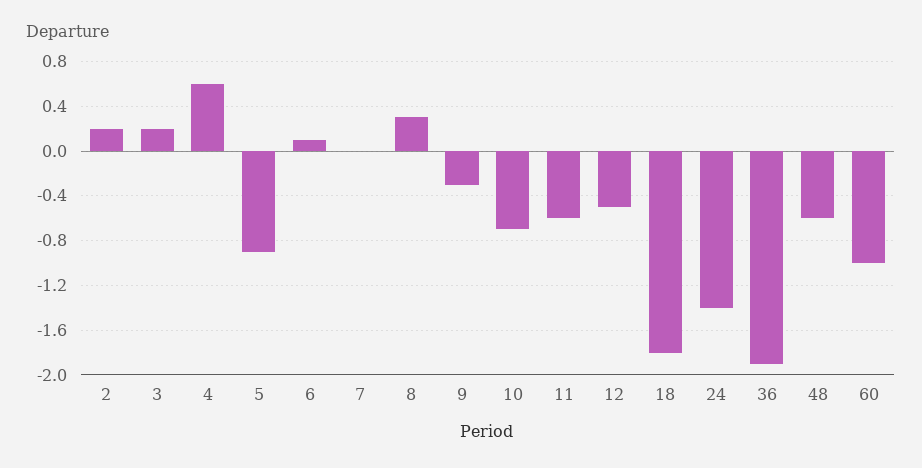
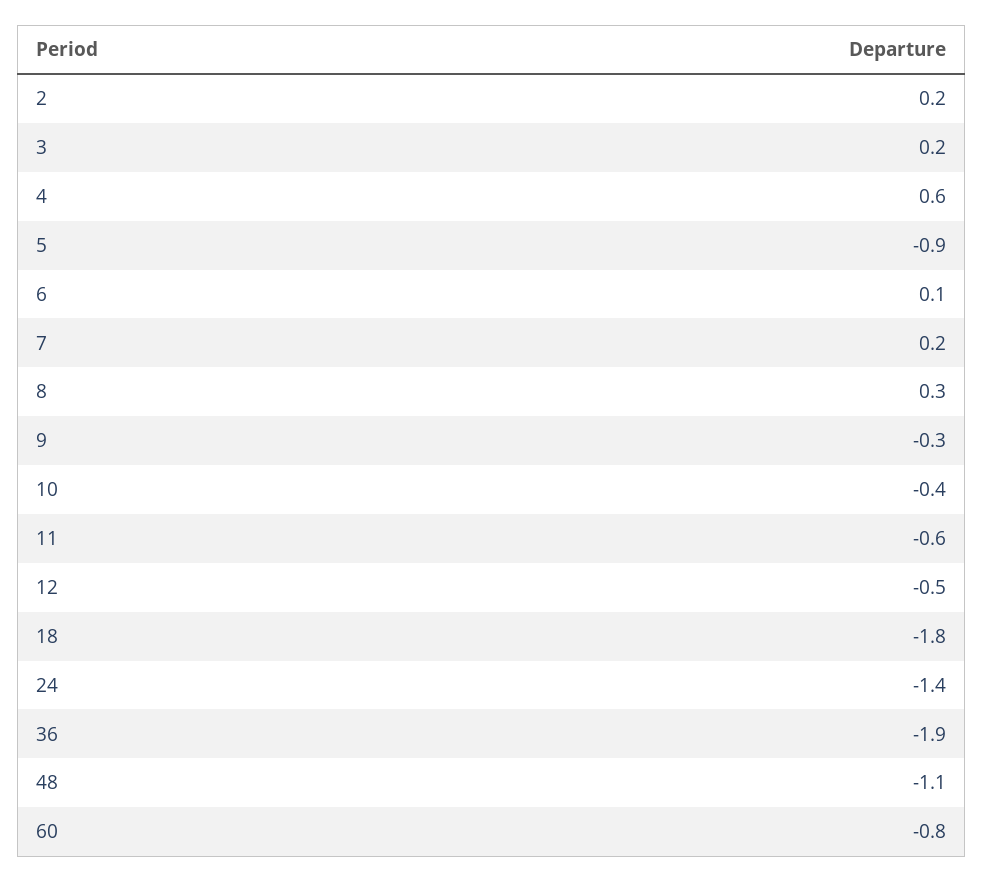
7: 0 -> 0.2
10: -0.7 -> -0.4
48: -0.6 -> -1.1
60: -1 -> -0.8

